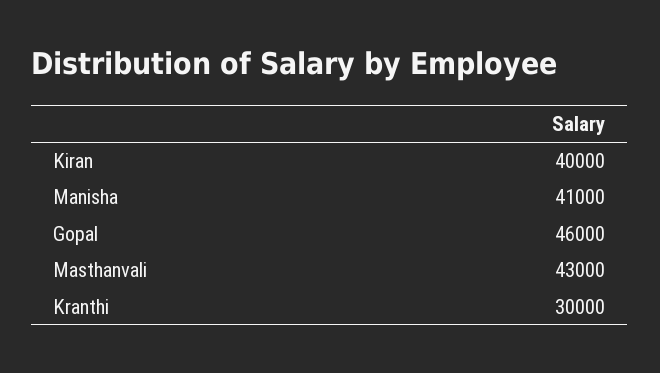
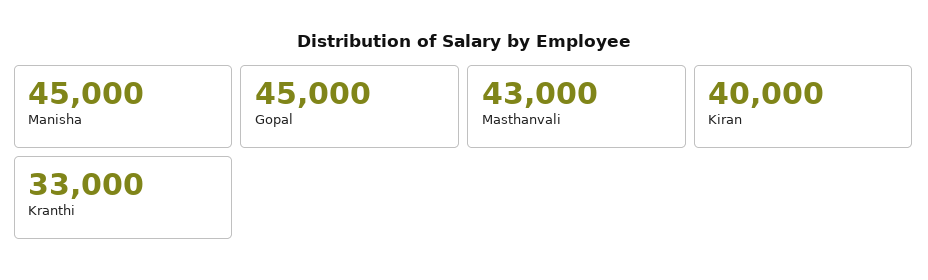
Manisha: 41000 -> 45000
Gopal: 46000 -> 45000
Kranthi: 30000 -> 33000

